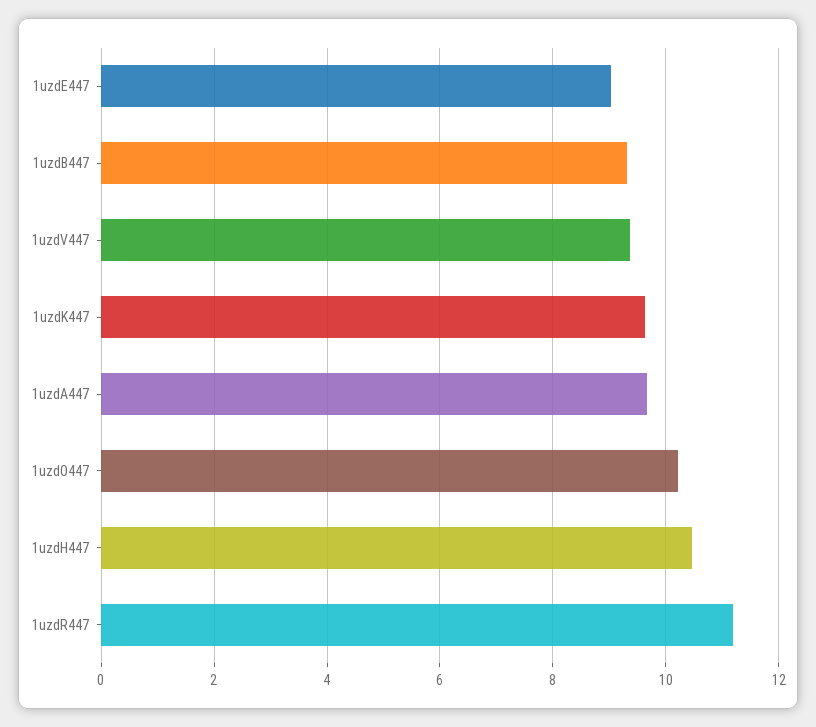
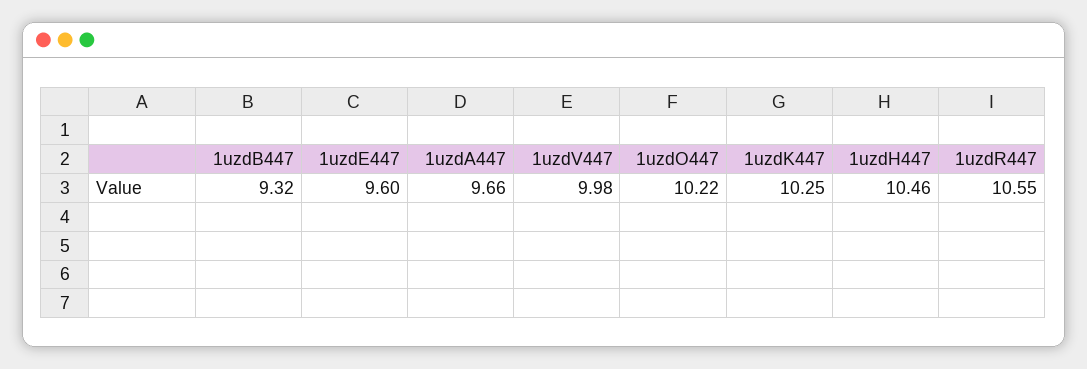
1uzdE447: 9 -> 9.6
1uzdV447: 9.4 -> 9.98
1uzdK447: 9.6 -> 10.25
1uzdR447: 11.2 -> 10.55

